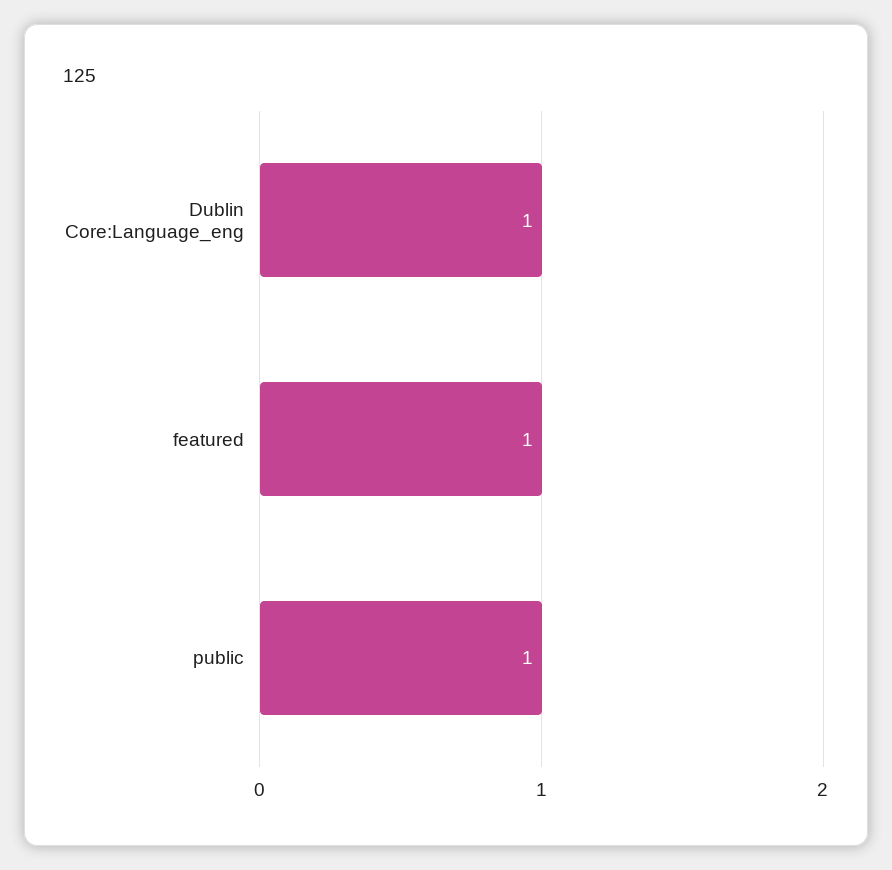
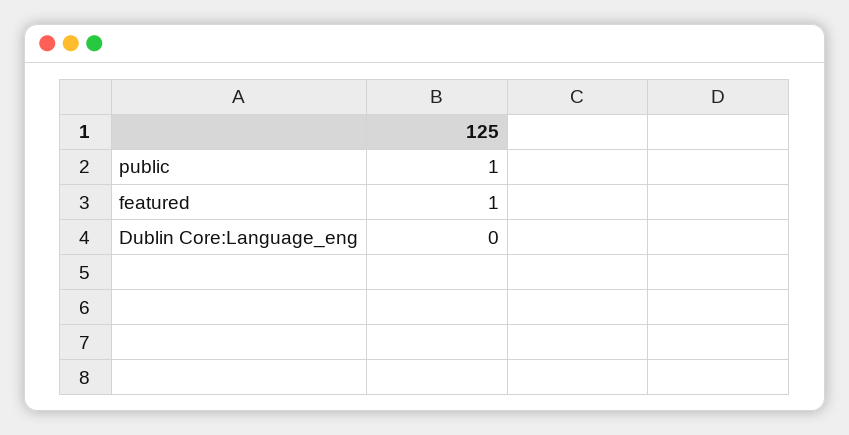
Dublin Core:Language_eng: 1 -> 0

